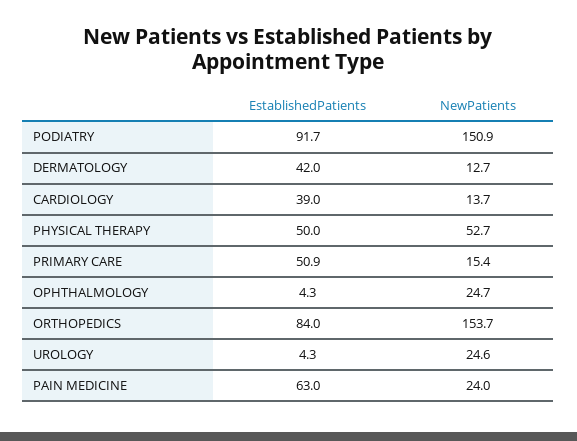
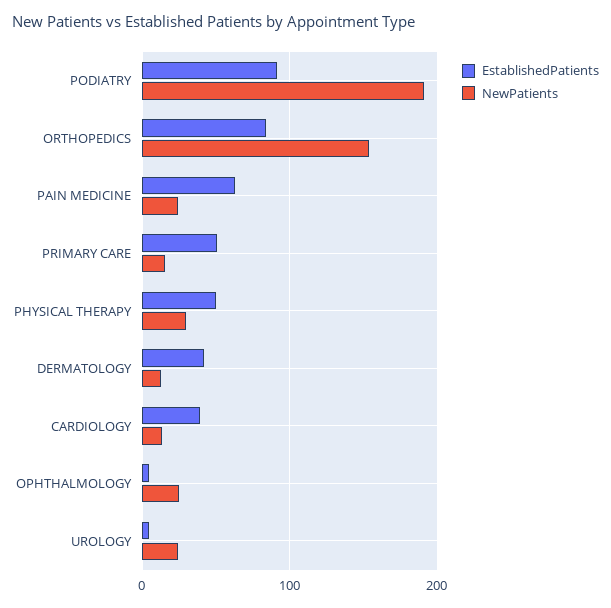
NewPatients, PODIATRY: 150.9 -> 190
NewPatients, PHYSICAL THERAPY: 52.7 -> 30

